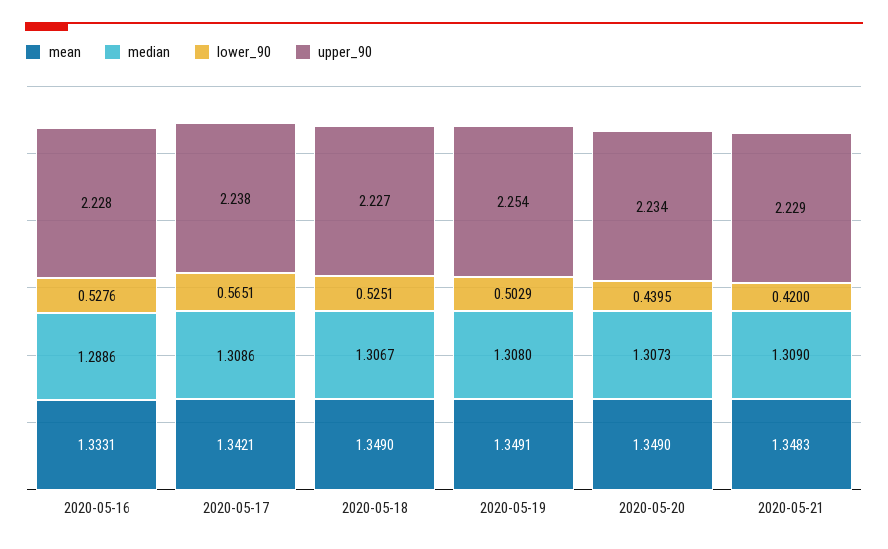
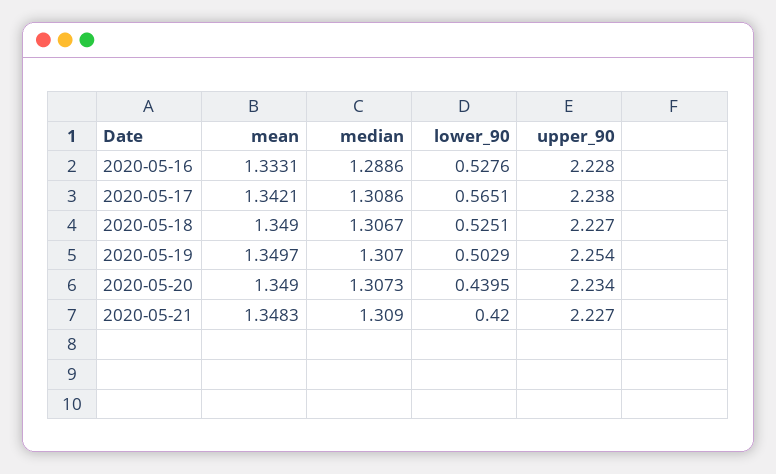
mean, 2020-05-19: 1.3491 -> 1.3497
median, 2020-05-19: 1.308 -> 1.307
upper_90, 2020-05-21: 2.229 -> 2.227

